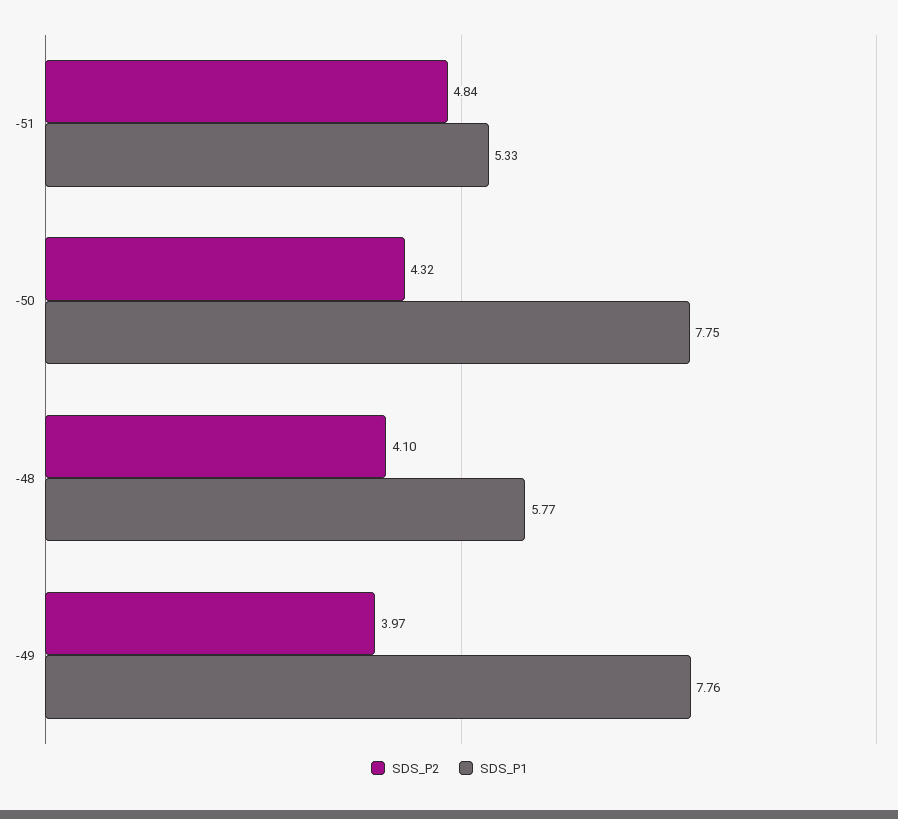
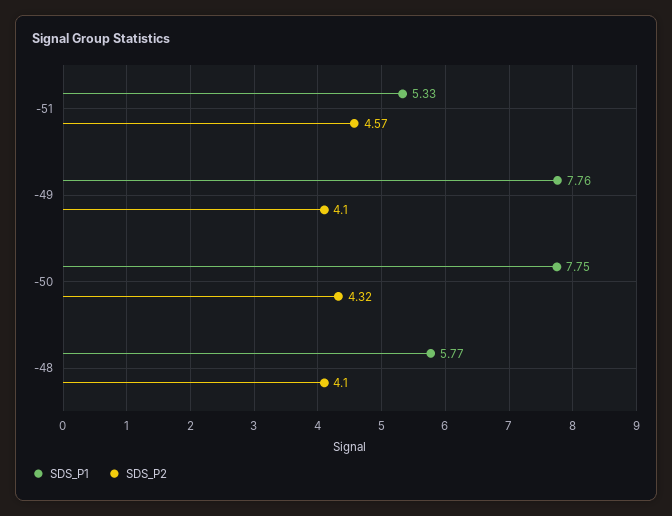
SDS_P2, -51: 4.84 -> 4.57
SDS_P2, -49: 3.97 -> 4.1

